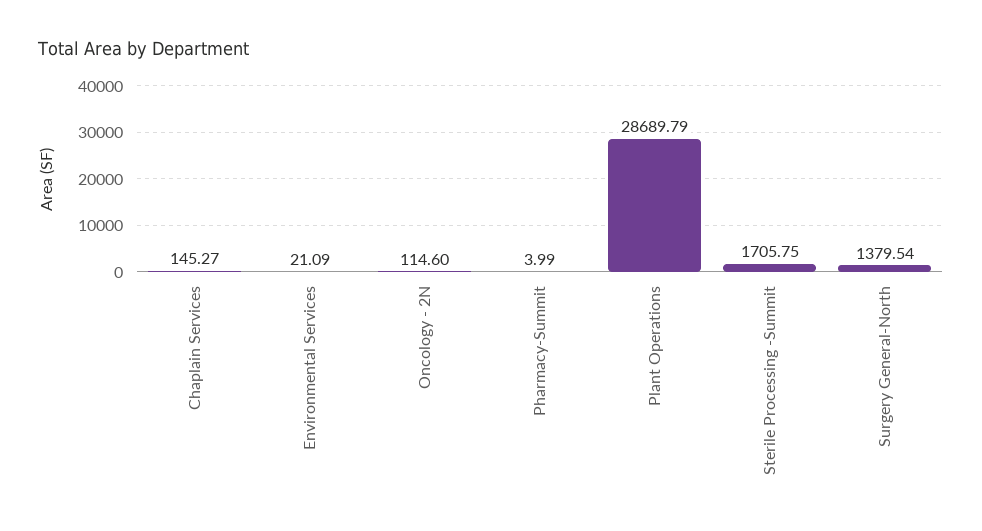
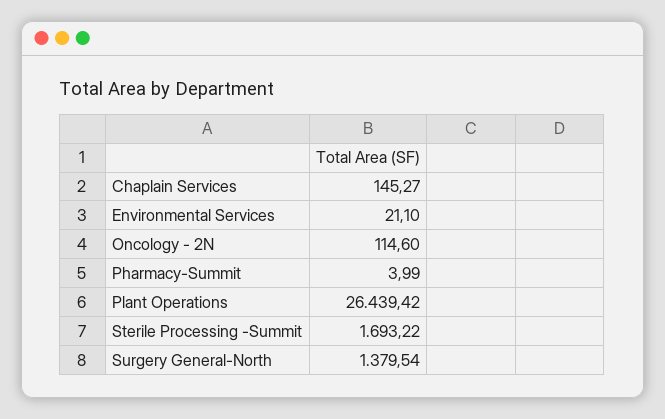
Environmental Services: 21.09 -> 21.1
Plant Operations: 28689.79 -> 26439.42
Sterile Processing -Summit: 1705.75 -> 1693.22

